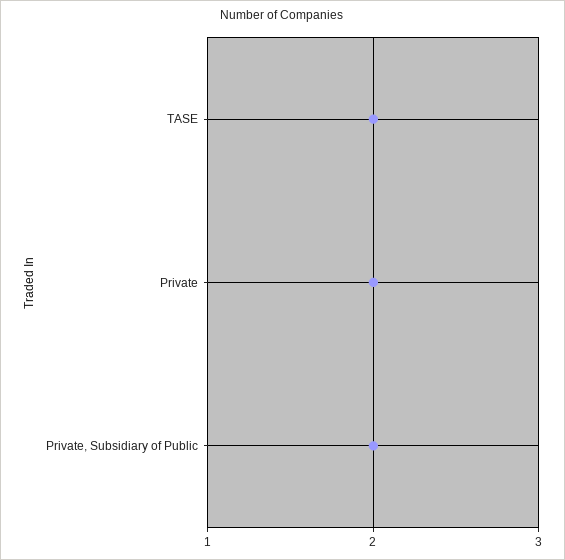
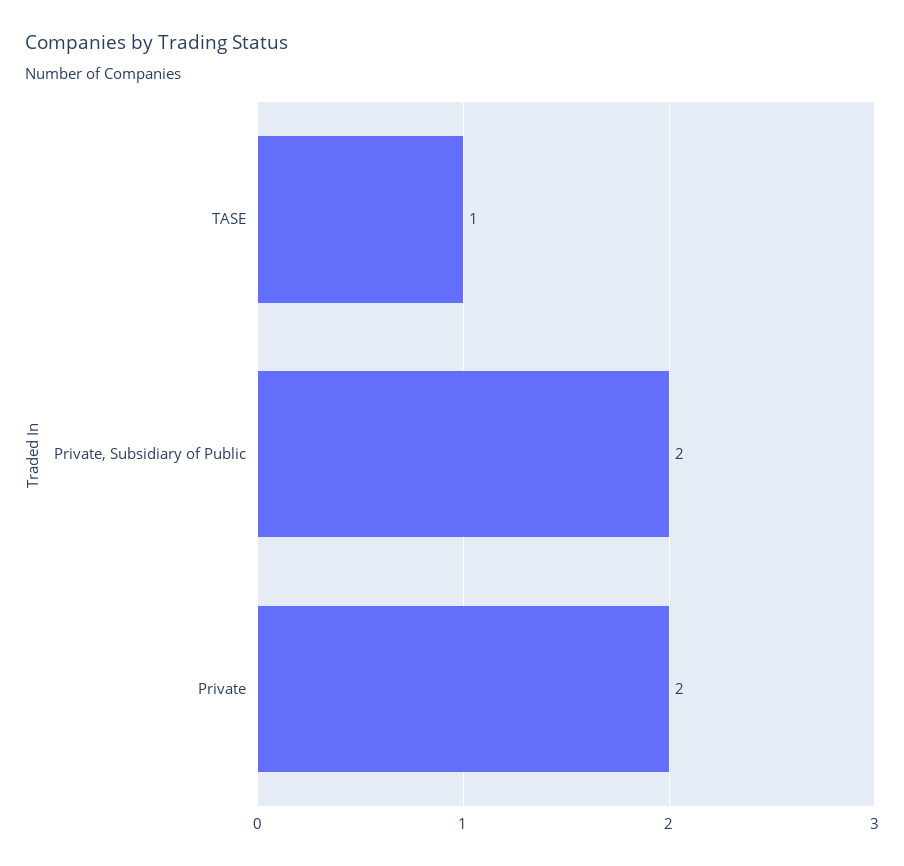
TASE: 2 -> 1

